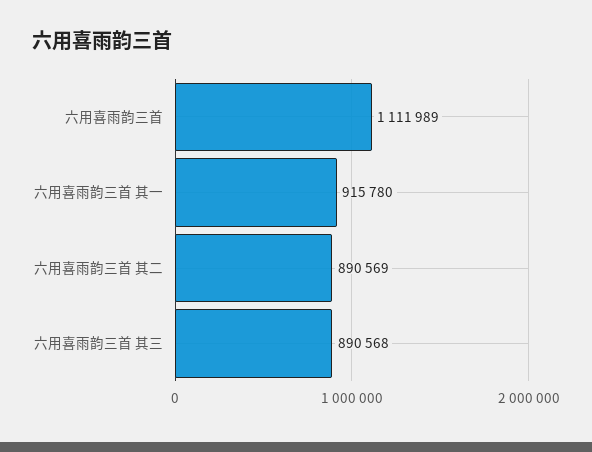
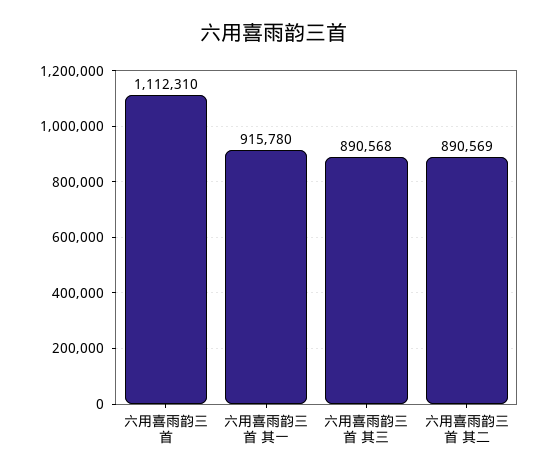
六用喜雨韵三首: 1111989 -> 1112310

